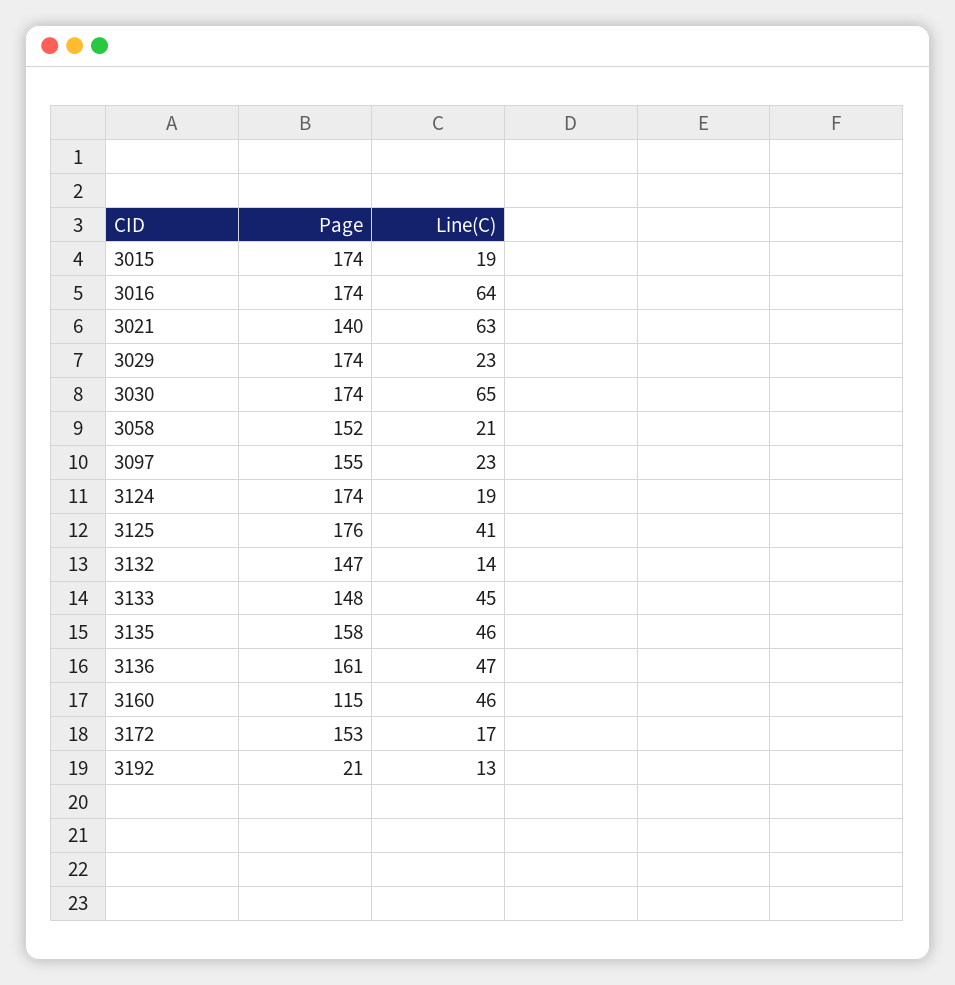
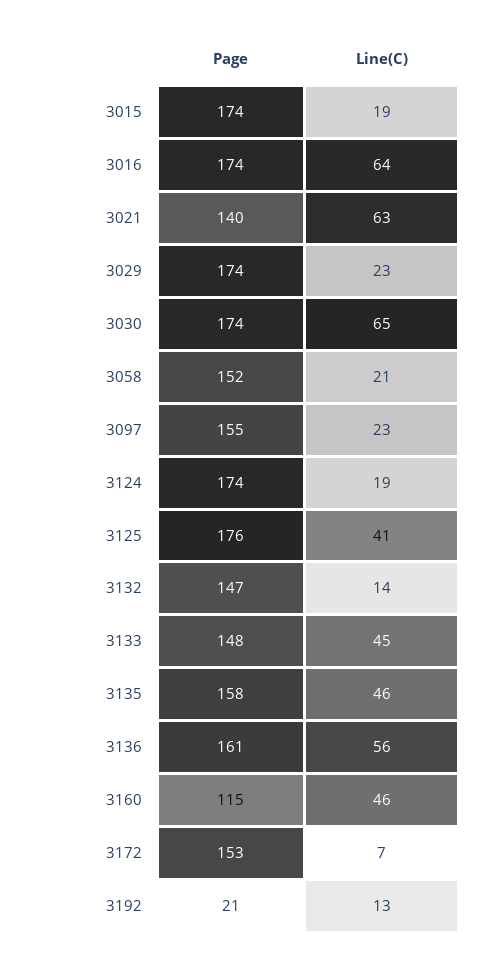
Line(C), 3136: 47 -> 56
Line(C), 3172: 17 -> 7

